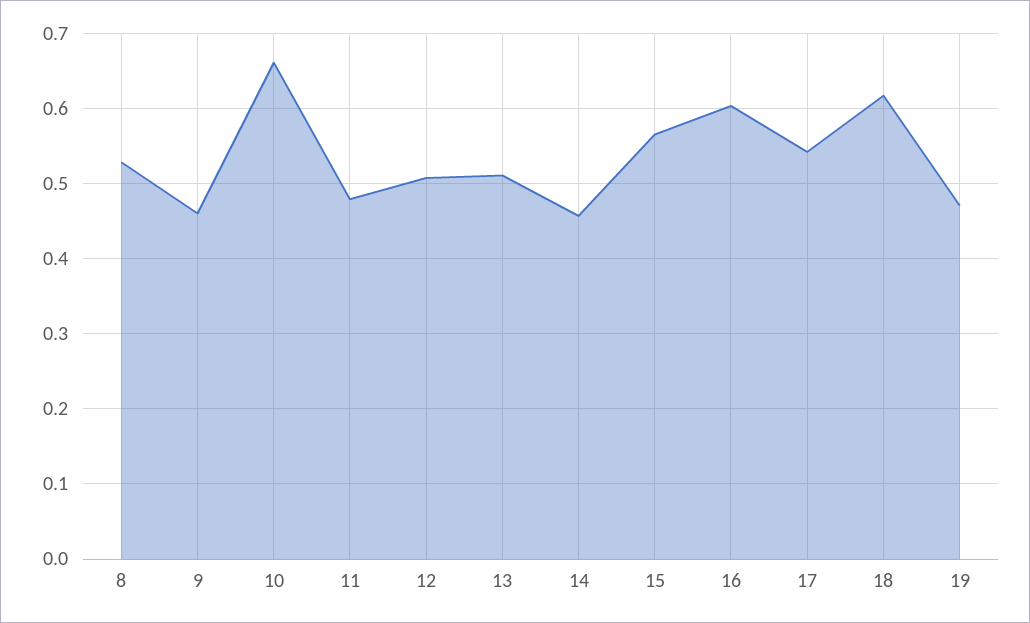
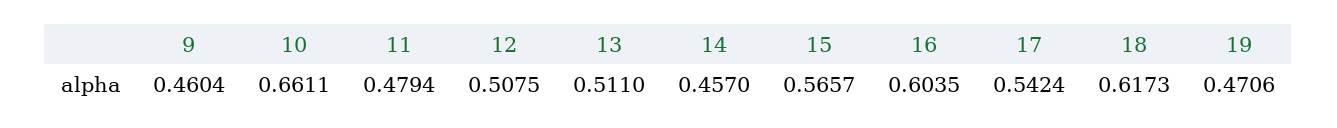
8: 0.53 -> none

